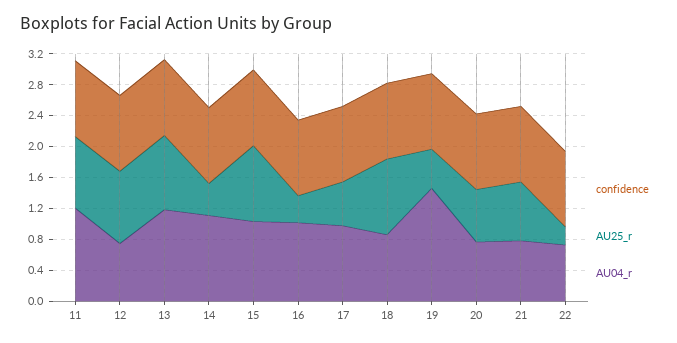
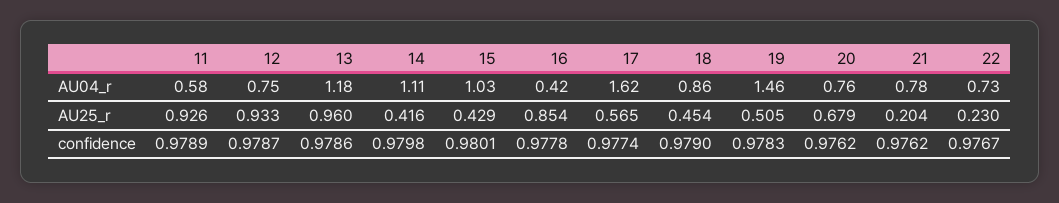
AU04_r, 11: 1.2 -> 0.58
AU25_r, 15: 1 -> 0.429
AU25_r, 16: 0.4 -> 0.854
AU04_r, 16: 1 -> 0.42
AU04_r, 17: 1 -> 1.62
AU25_r, 18: 1 -> 0.454
AU25_r, 21: 0.8 -> 0.204

